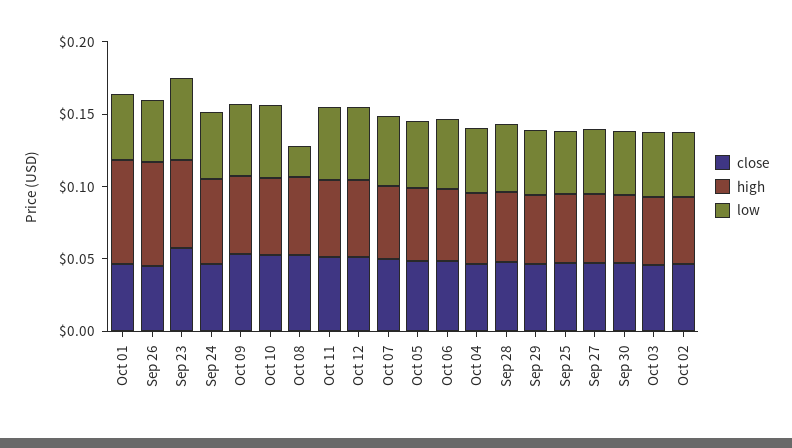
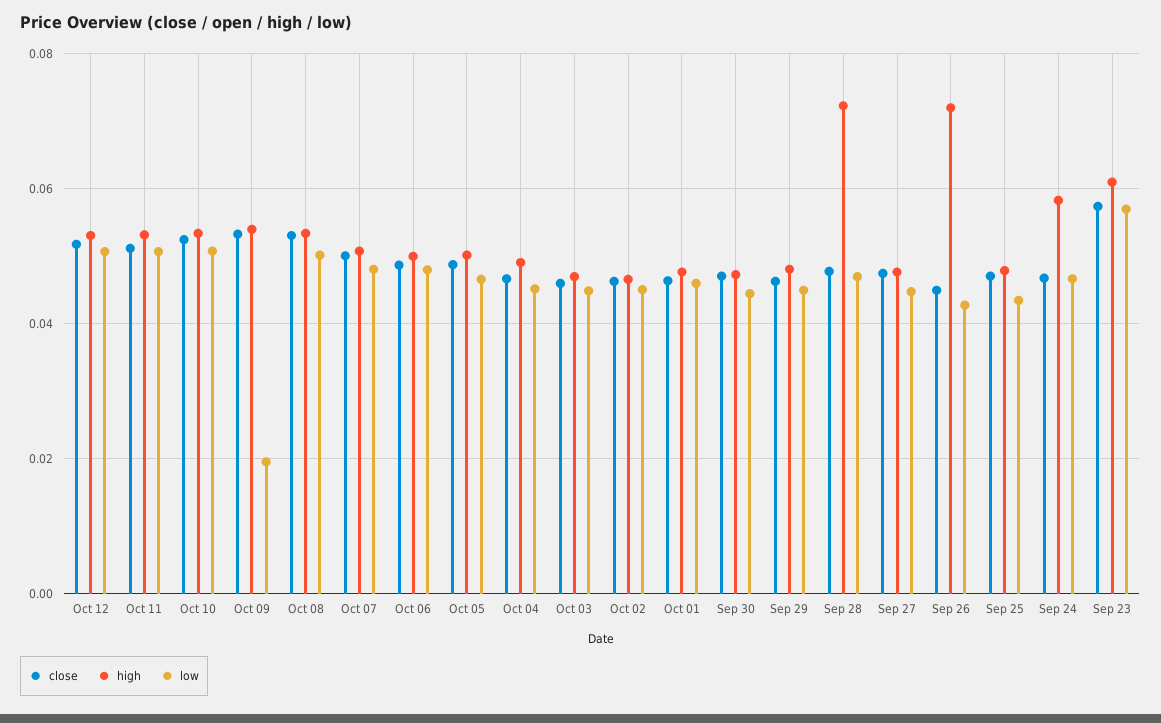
high, Oct 01: 0.07 -> 0.048
low, Oct 09: 0.05 -> 0.02
low, Oct 08: 0.02 -> 0.05
high, Sep 28: 0.05 -> 0.072

